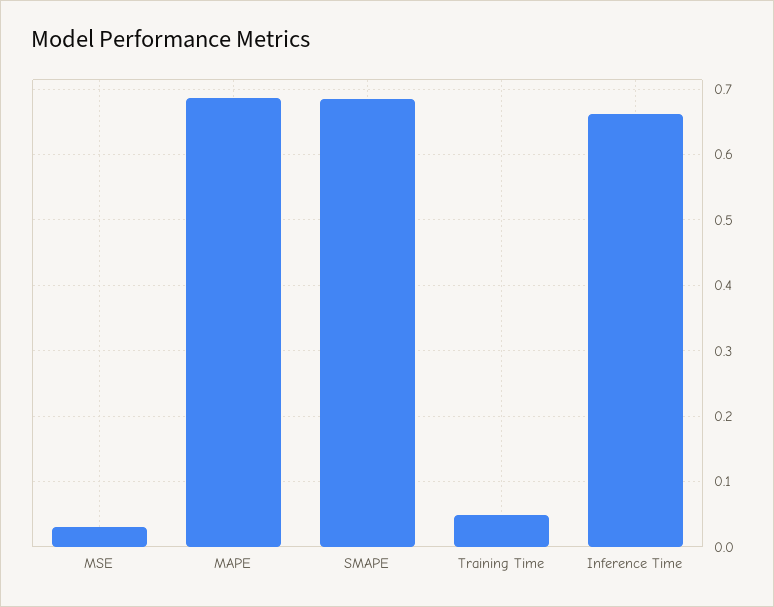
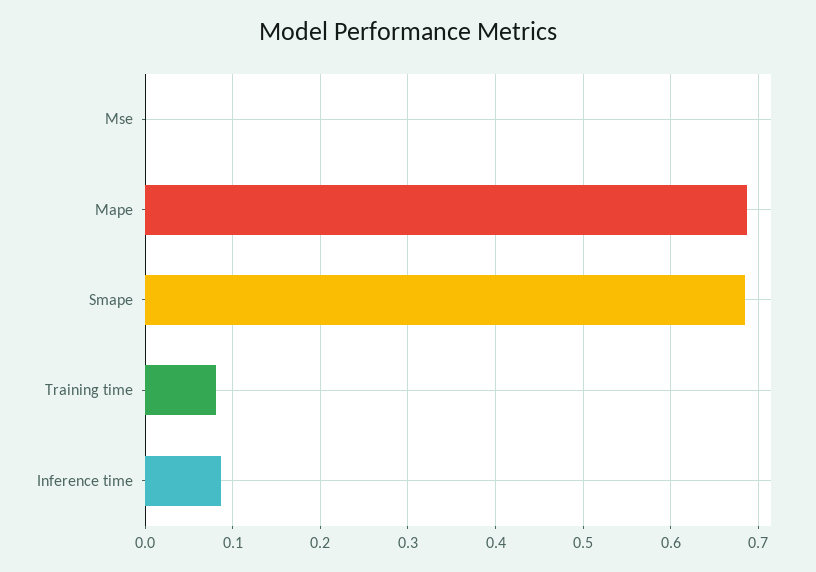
MSE: 0.03 -> 0
Training Time: 0.05 -> 0.08
Inference Time: 0.66 -> 0.09

